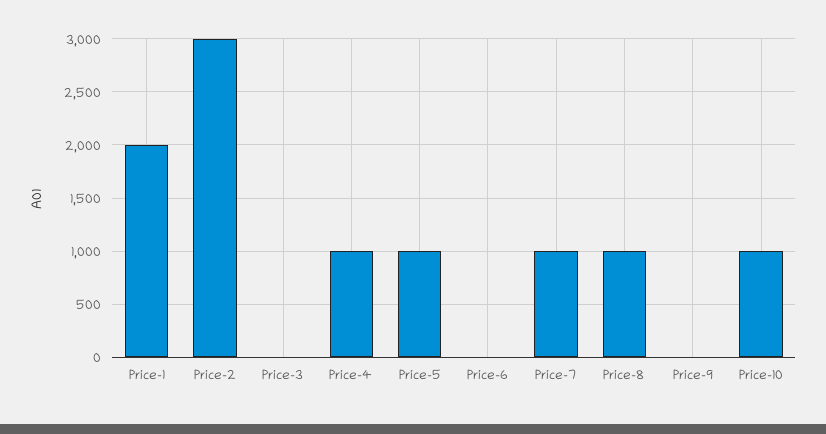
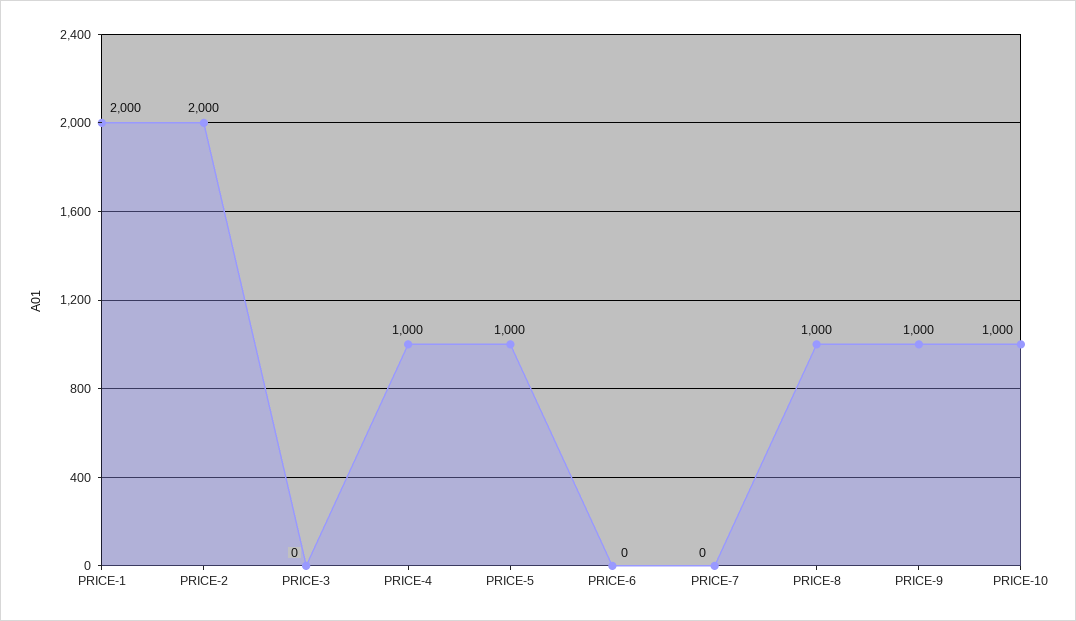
Price-2: 3000 -> 2000
Price-7: 1000 -> 0
Price-9: 0 -> 1000

